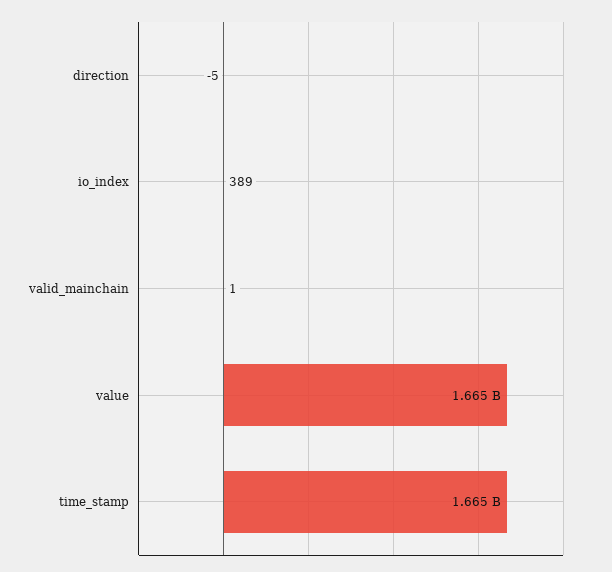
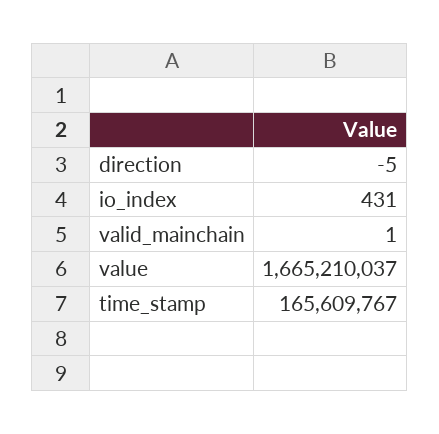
io_index: 389 -> 431
time_stamp: 1665000000 -> 165609767

